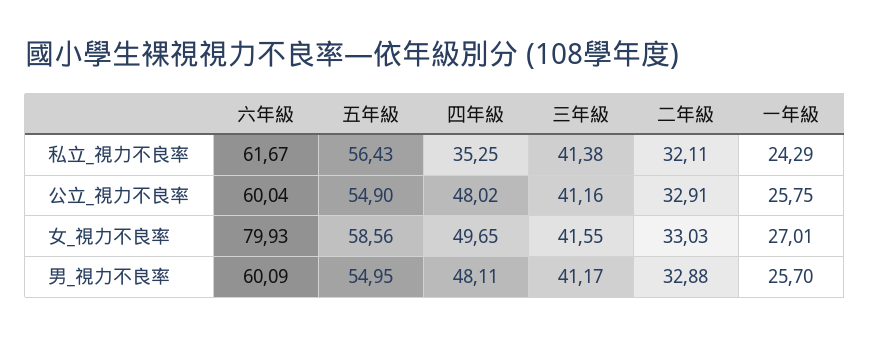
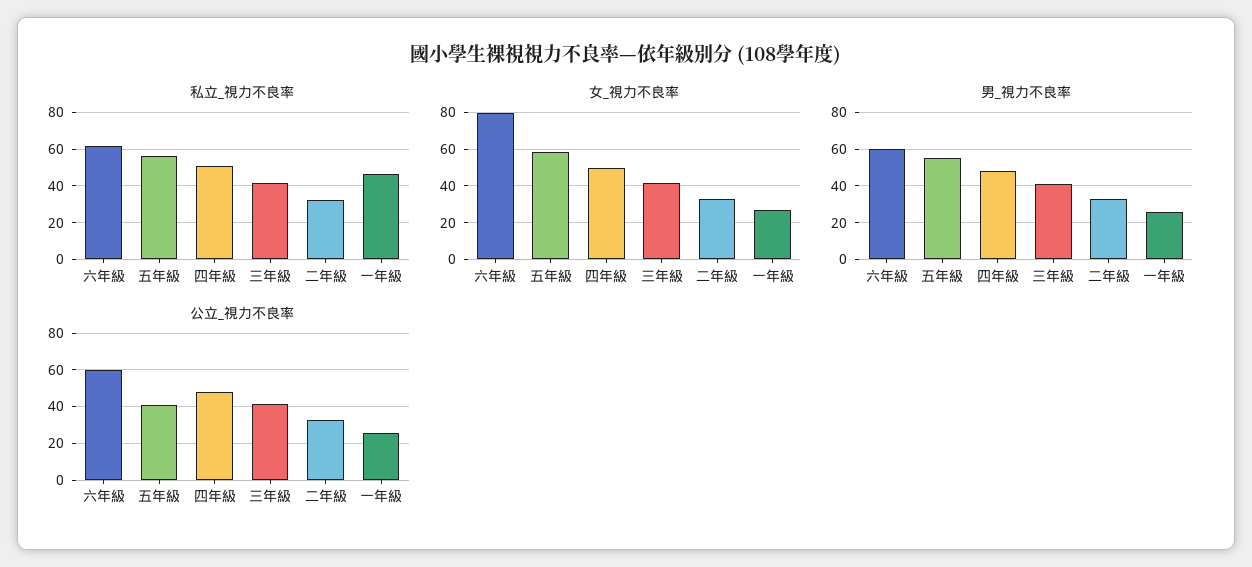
私立_視力不良率, 四年級: 35.25 -> 50
私立_視力不良率, 一年級: 24.29 -> 45
公立_視力不良率, 五年級: 54.9 -> 40

